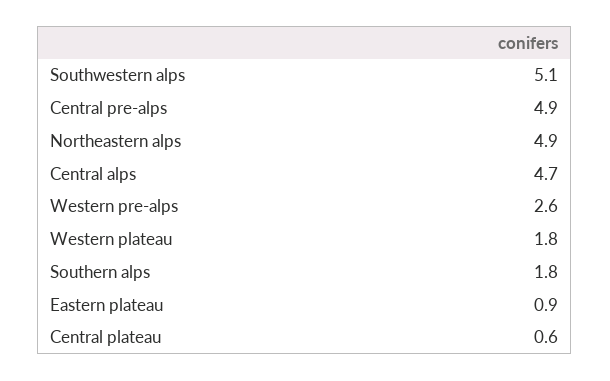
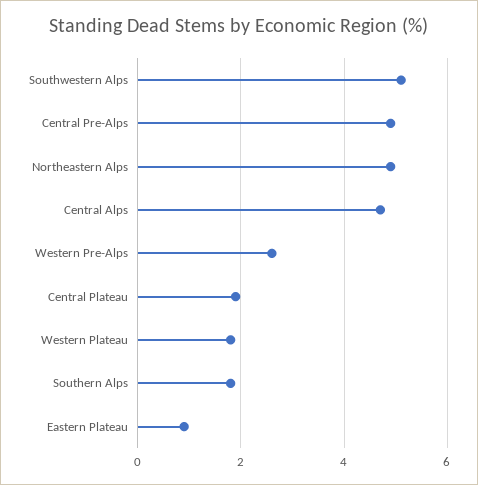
Central plateau: 0.6 -> 2

